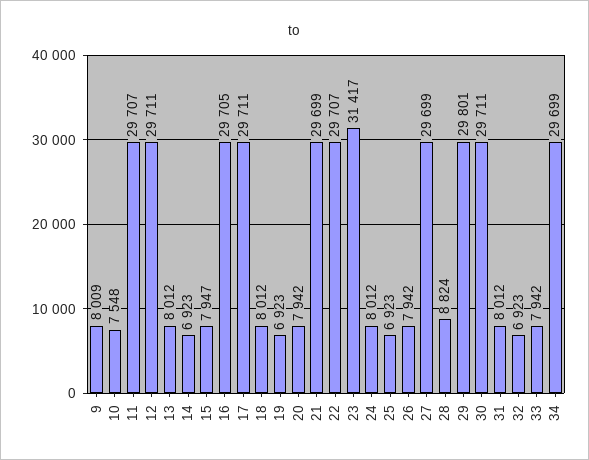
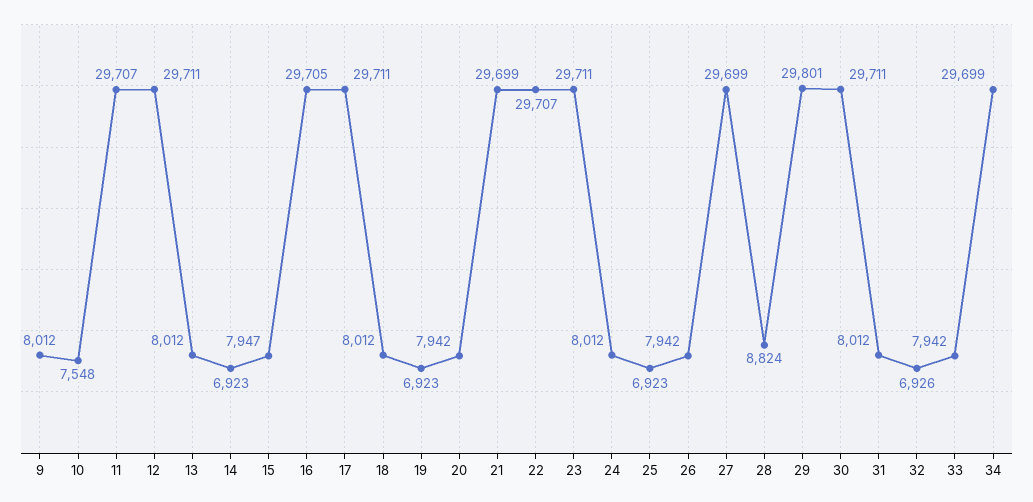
9: 8009 -> 8012
23: 31417 -> 29711
32: 6923 -> 6926

